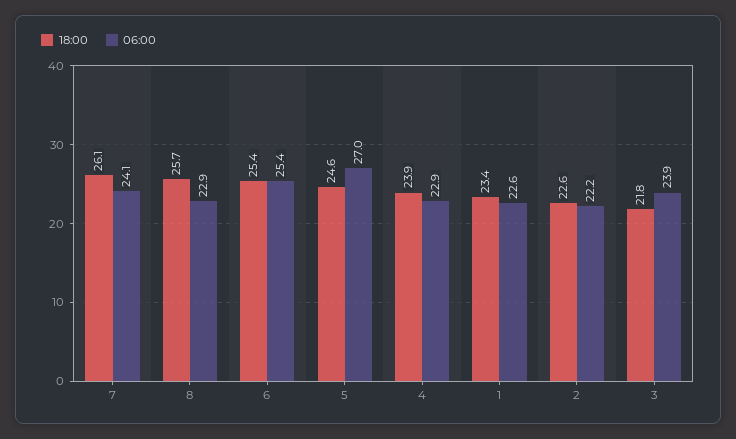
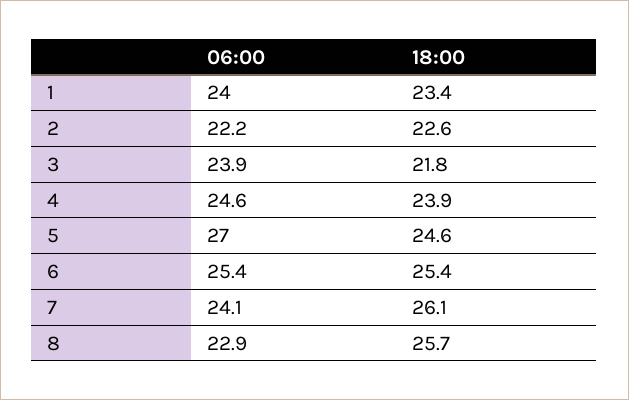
06:00, 4: 22.9 -> 24.6
06:00, 1: 22.6 -> 24

